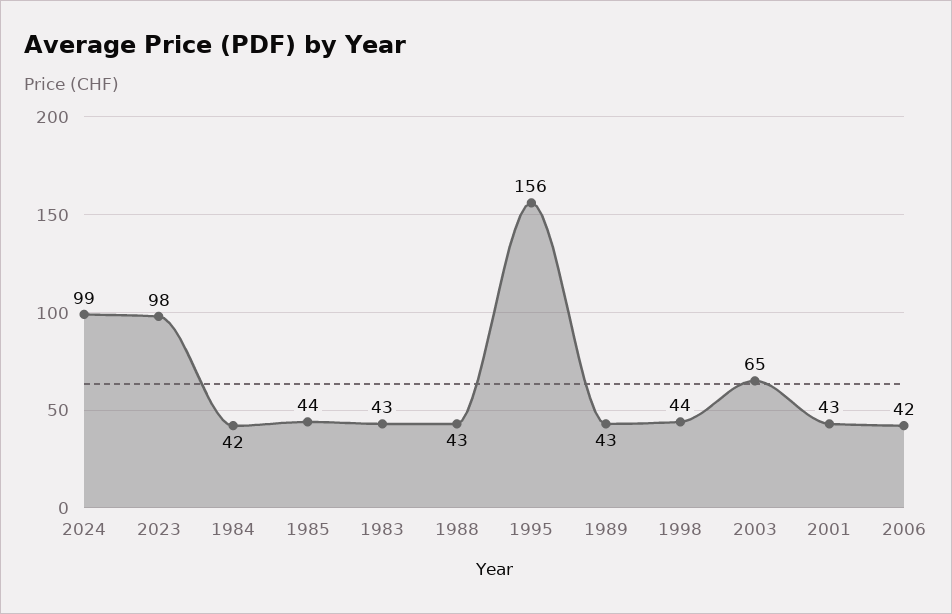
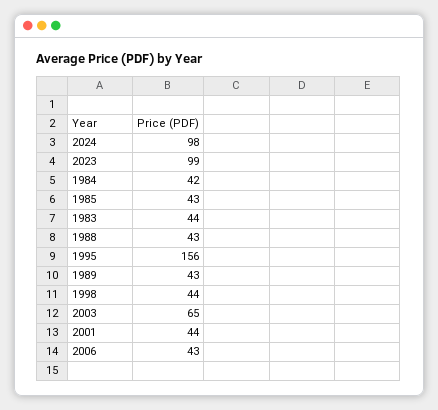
2024: 99 -> 98
2023: 98 -> 99
1985: 44 -> 43
1983: 43 -> 44
2001: 43 -> 44
2006: 42 -> 43

